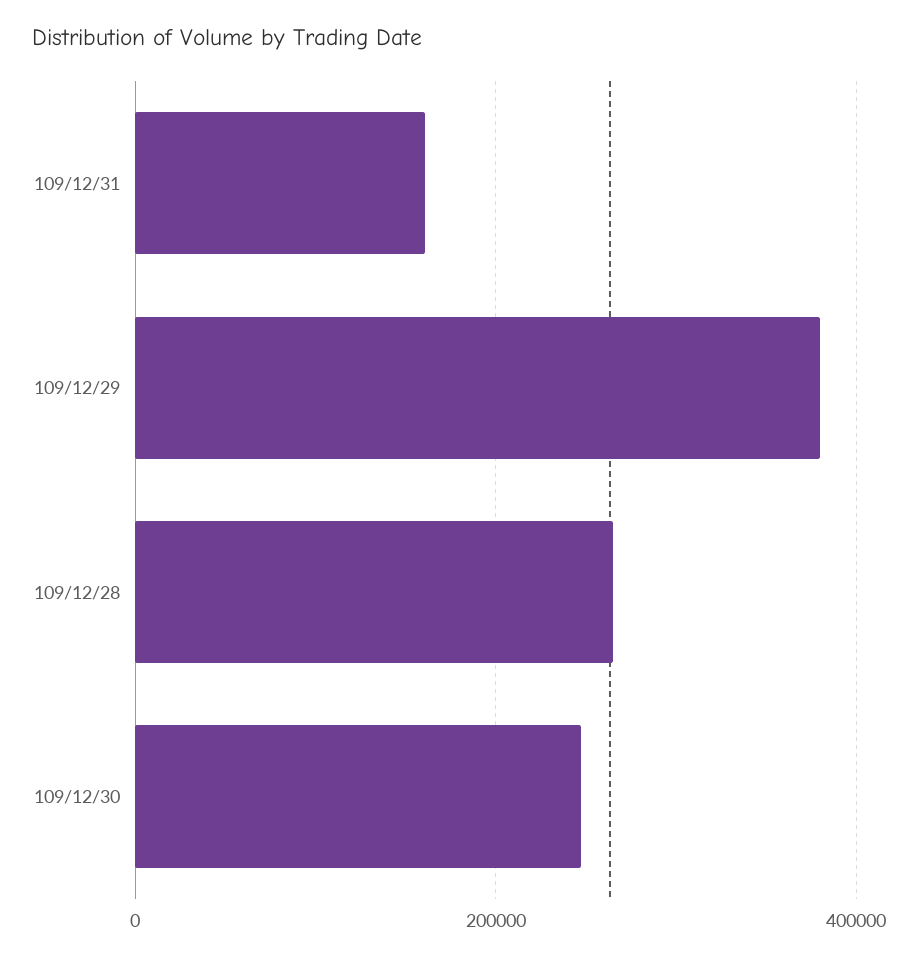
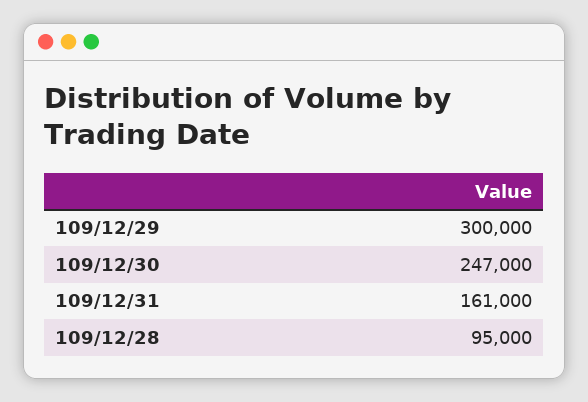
109/12/29: 380000 -> 300000
109/12/28: 260000 -> 95000

